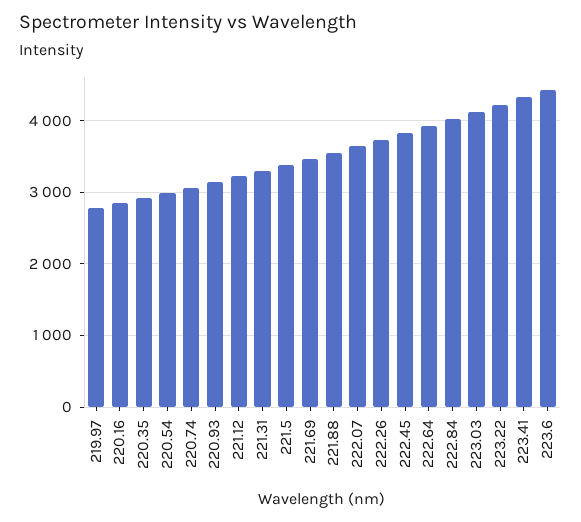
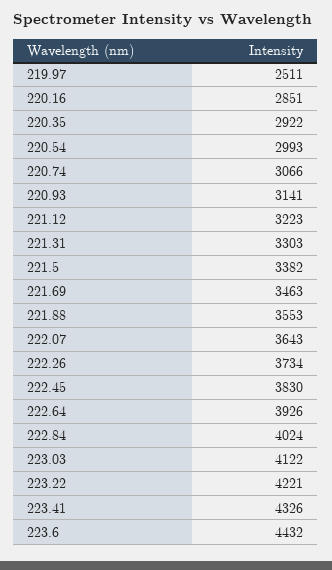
219.97: 2800 -> 2511

